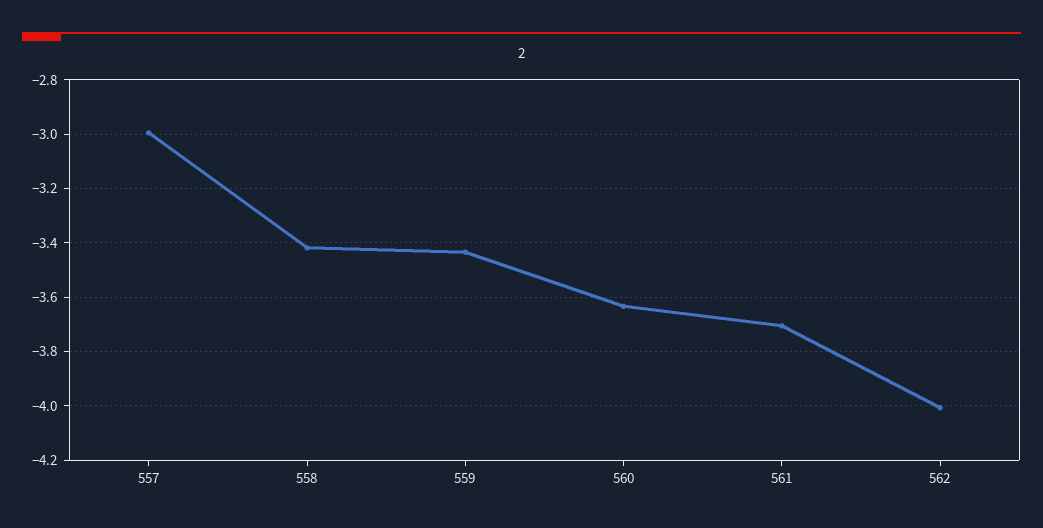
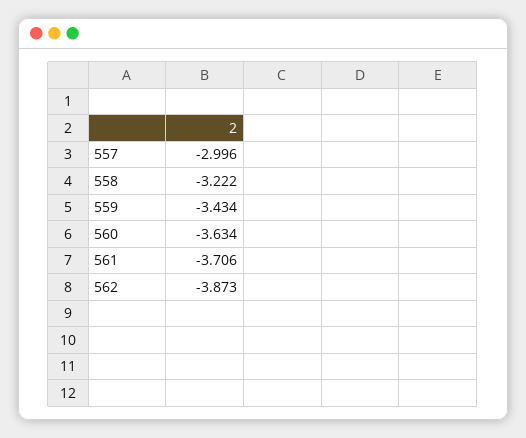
558: -3.425 -> -3.222
562: -4 -> -3.873

